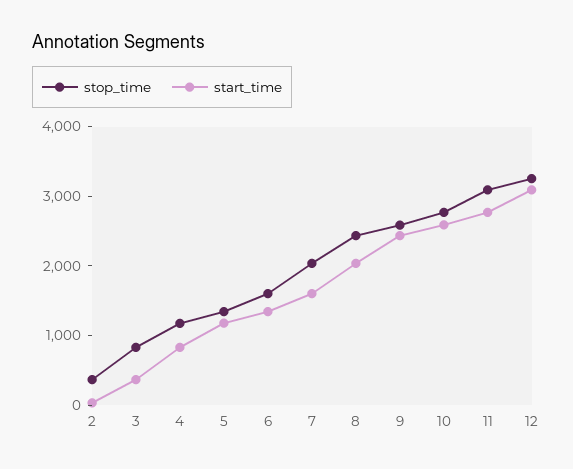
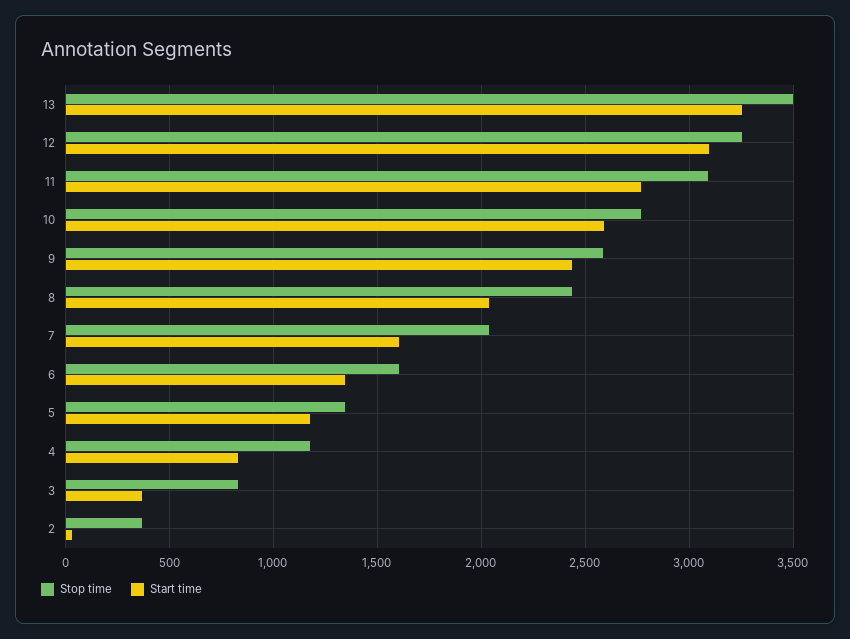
stop_time, 13: none -> 3500
start_time, 13: none -> 3250

